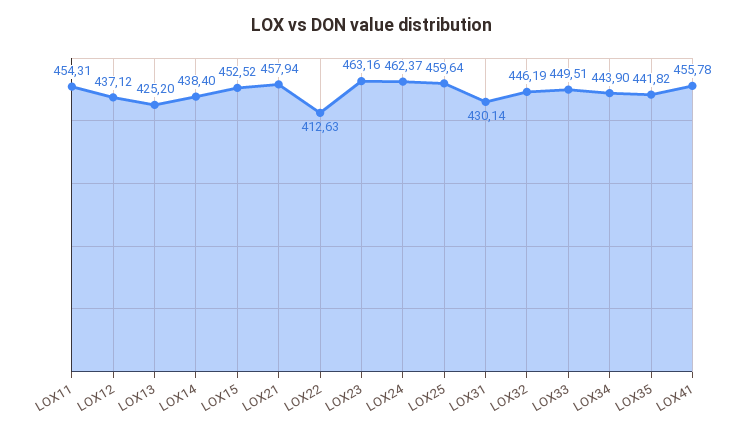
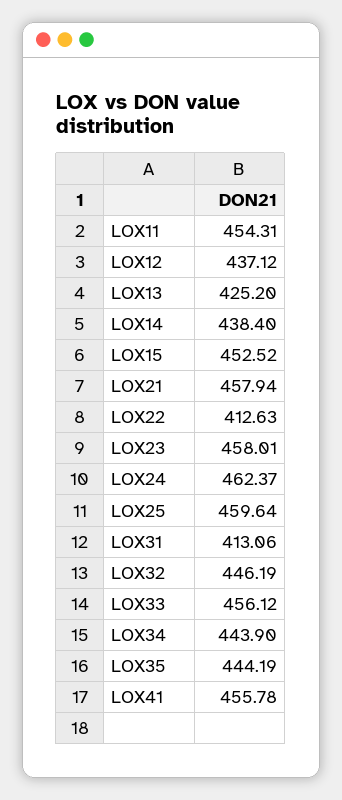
LOX23: 463.16 -> 458.01
LOX31: 430.14 -> 413.06
LOX33: 449.51 -> 456.12
LOX35: 441.82 -> 444.19

